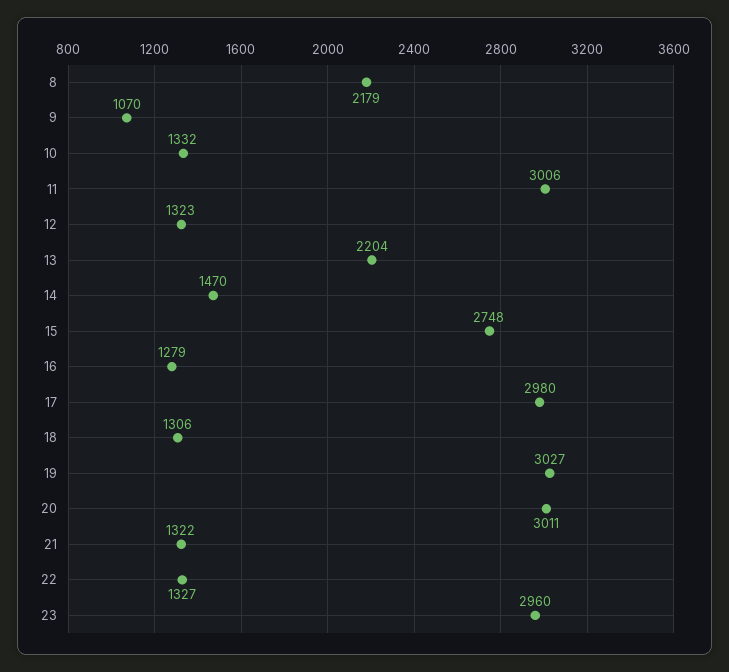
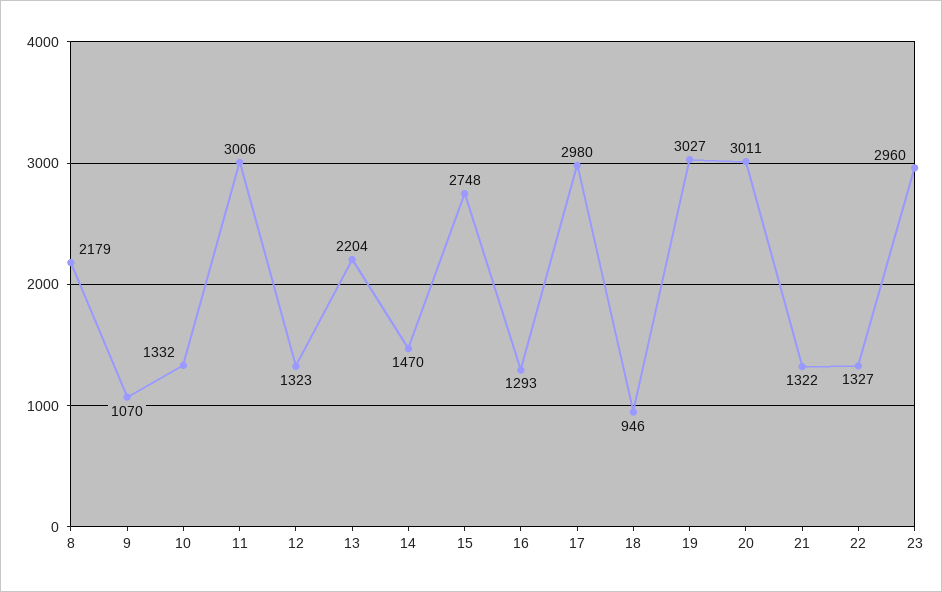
16: 1279 -> 1293
18: 1306 -> 946

